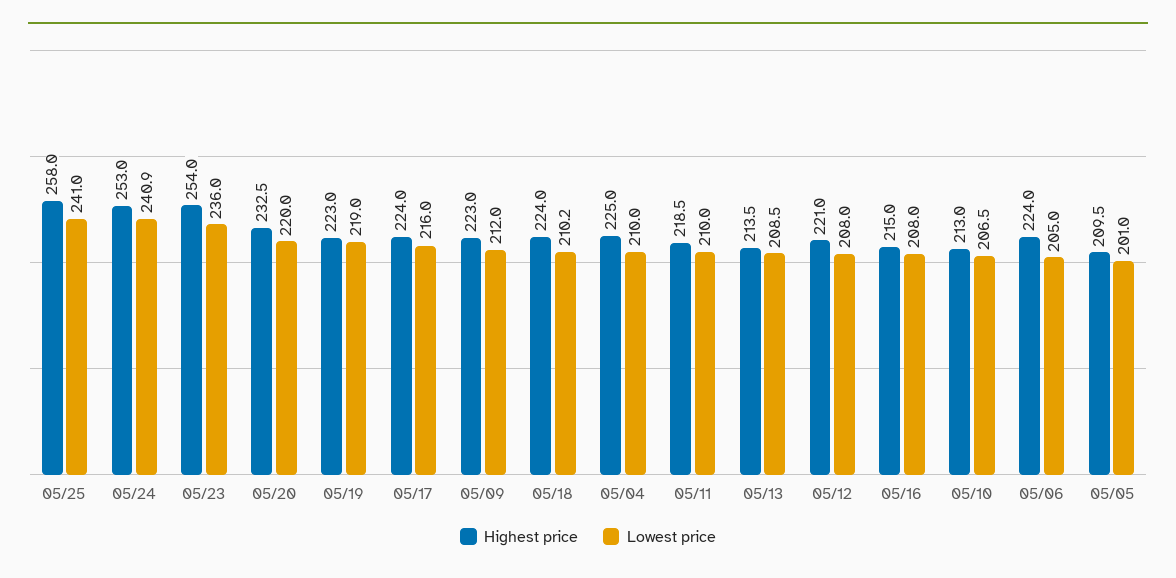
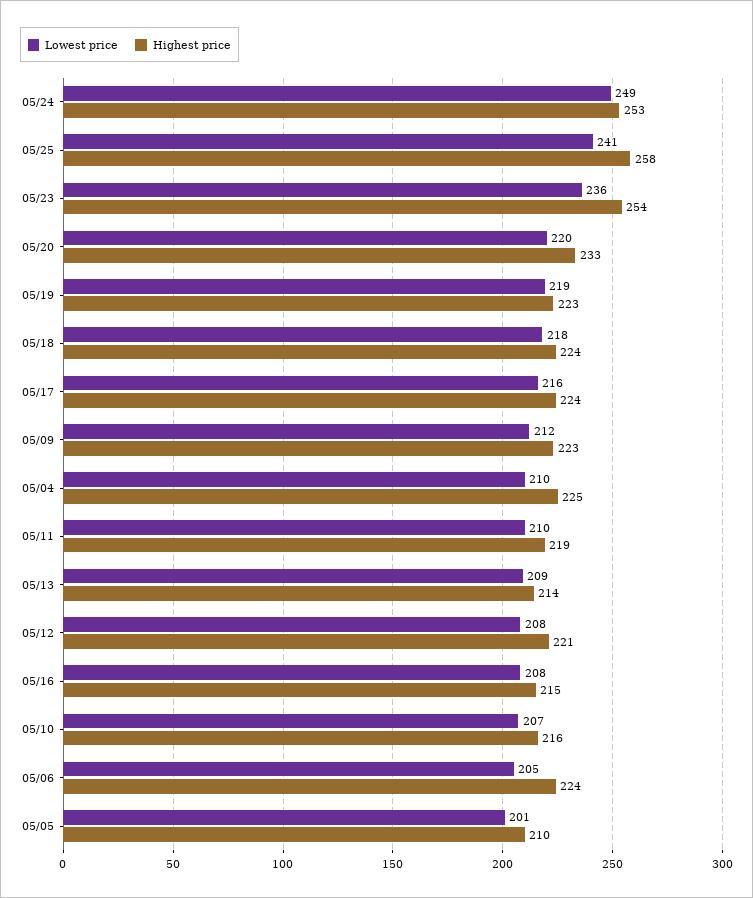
Lowest price, 05/24: 240.9 -> 249
Lowest price, 05/18: 210.2 -> 218
Highest price, 05/10: 213 -> 216

